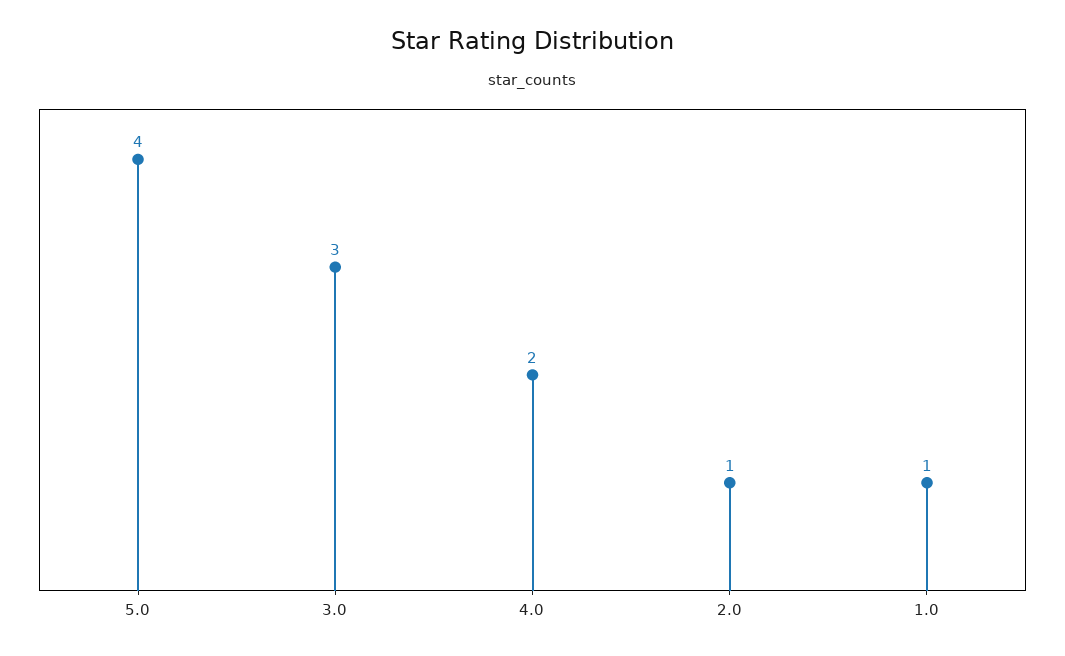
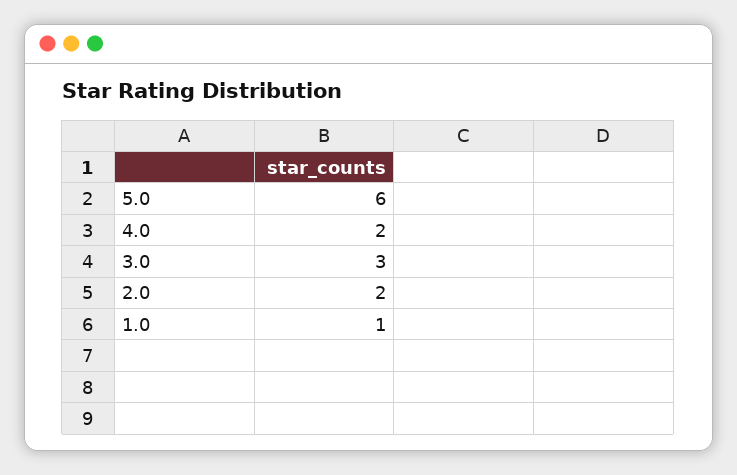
5.0: 4 -> 6
2.0: 1 -> 2

